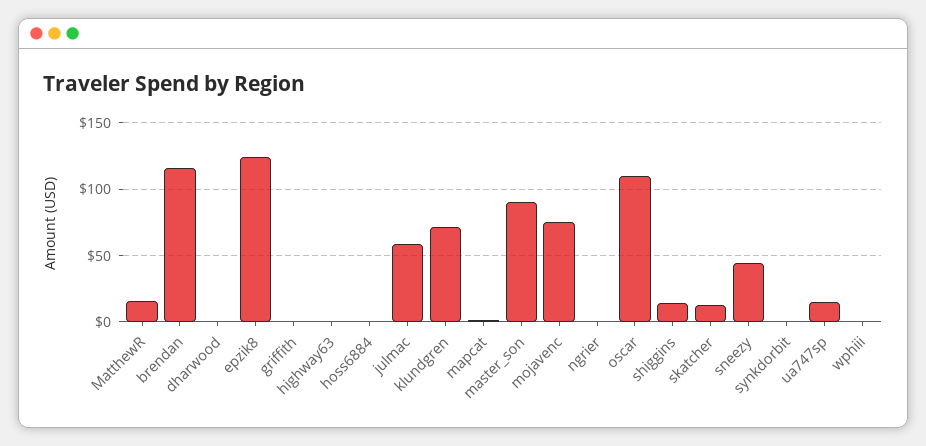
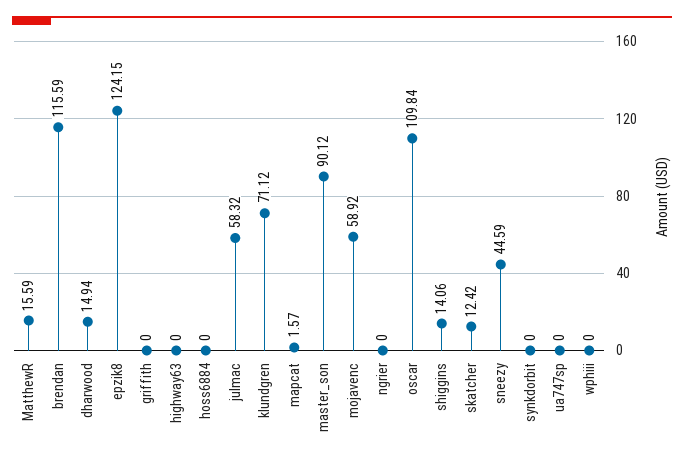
dharwood: 0 -> 14.94
mojavenc: 75 -> 58.92
ua747sp: 15 -> 0

